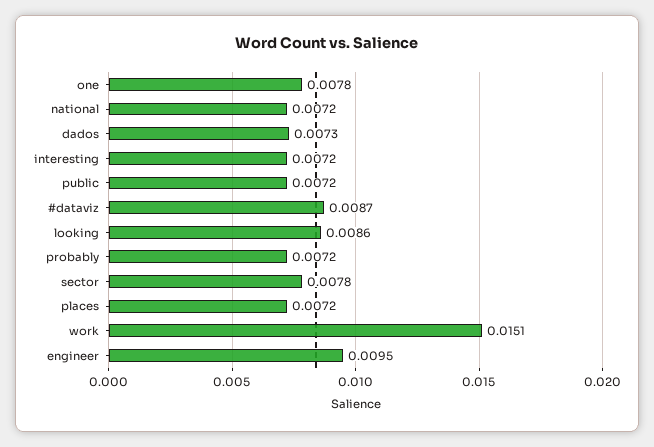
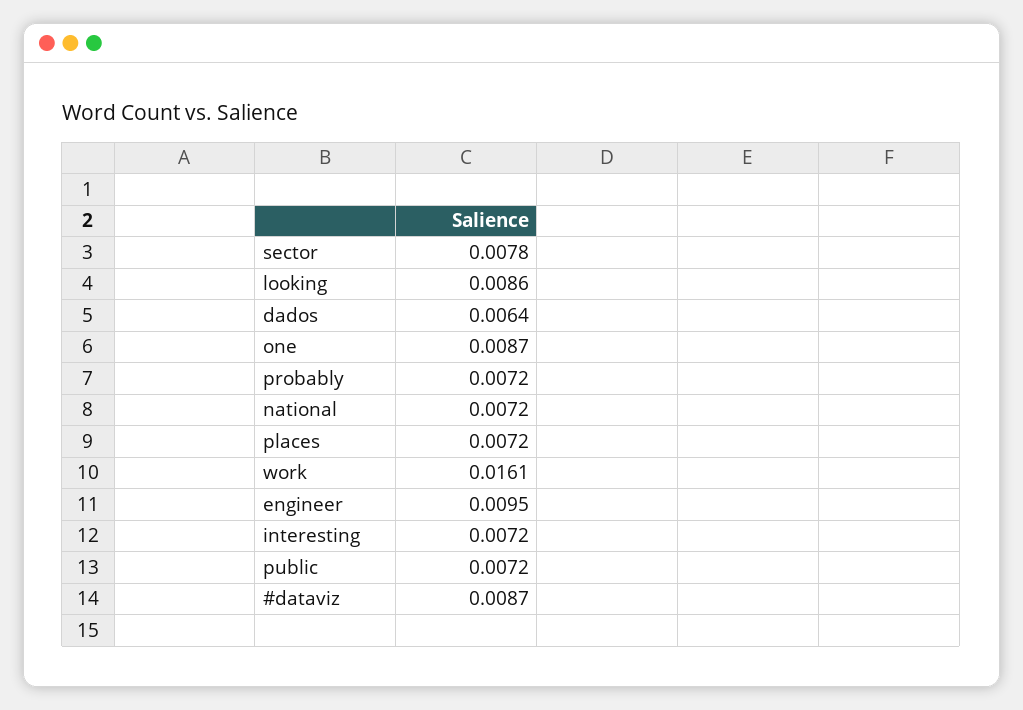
one: 0.0078 -> 0.0087
dados: 0.0073 -> 0.0064
work: 0.0151 -> 0.0161

